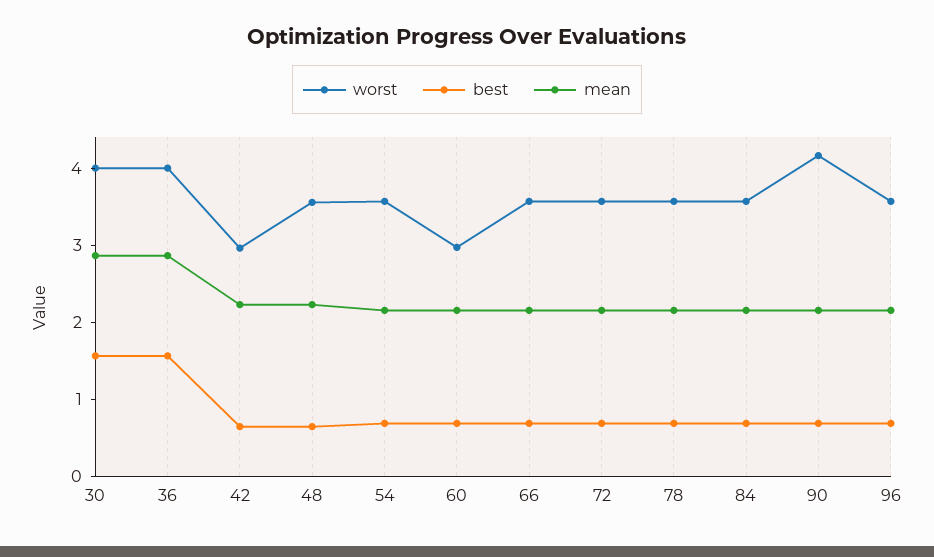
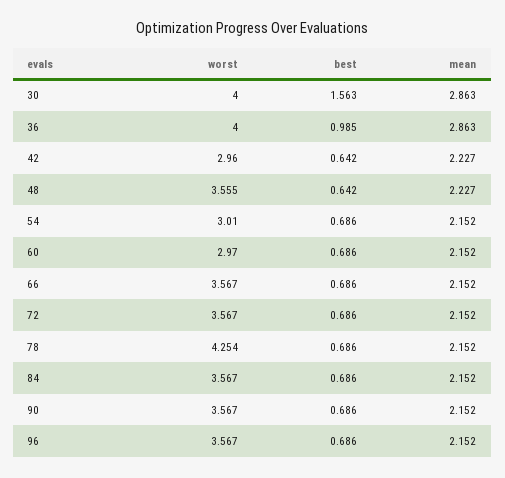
best, 36: 1.6 -> 0.985
worst, 54: 3.6 -> 3.01
worst, 78: 3.6 -> 4.254
worst, 90: 4.2 -> 3.567

